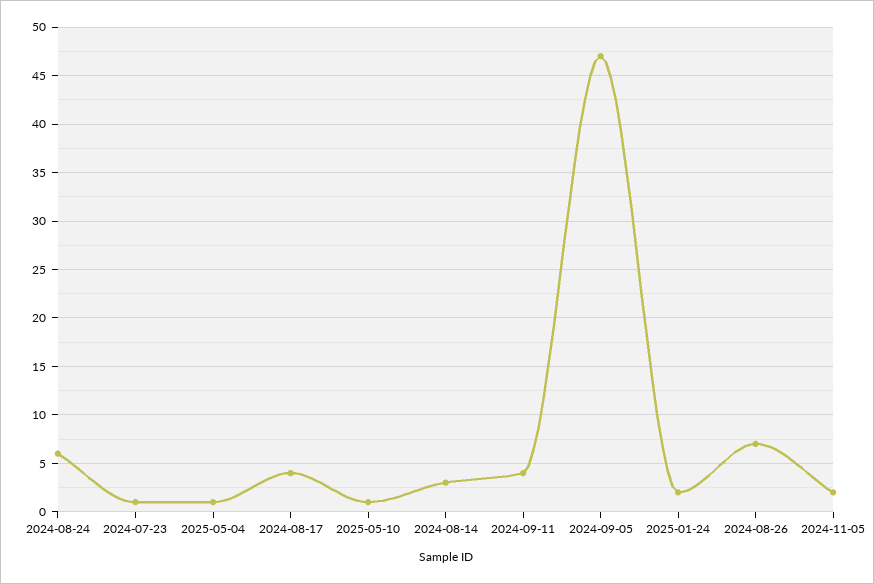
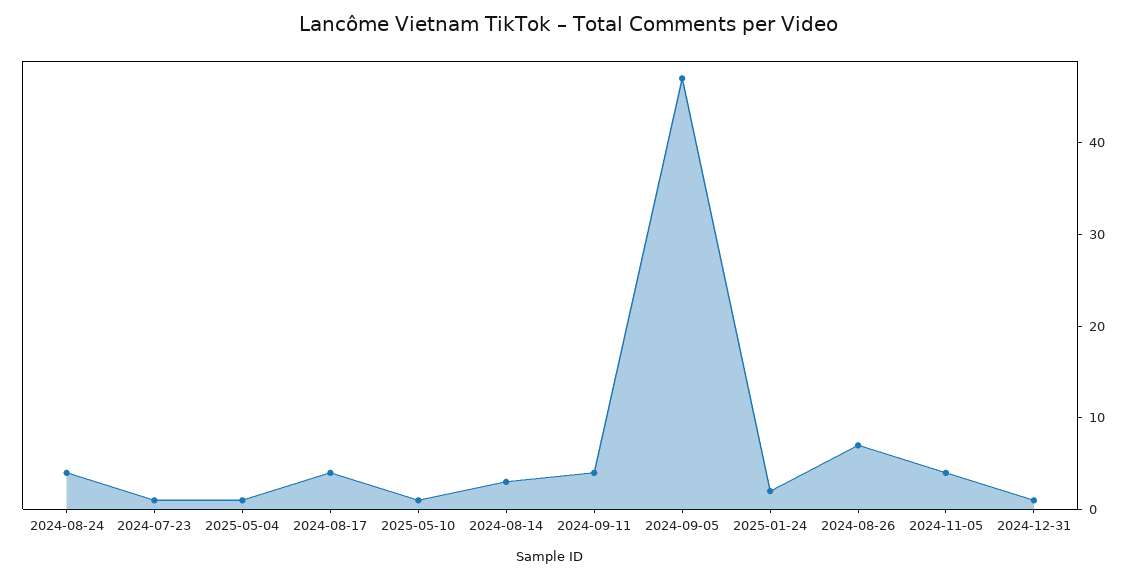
2024-08-24: 6 -> 4
2024-11-05: 2 -> 4
2024-12-31: none -> 1

